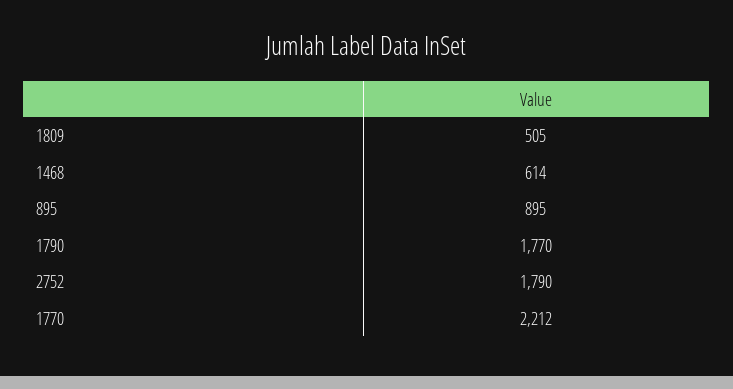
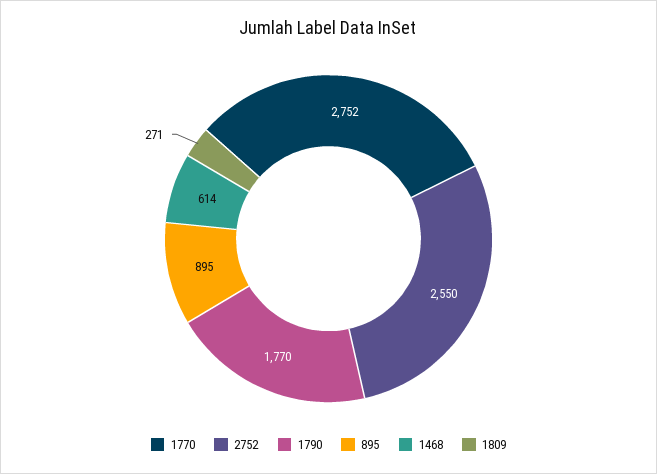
1809: 505 -> 271
2752: 1790 -> 2550
1770: 2212 -> 2752

